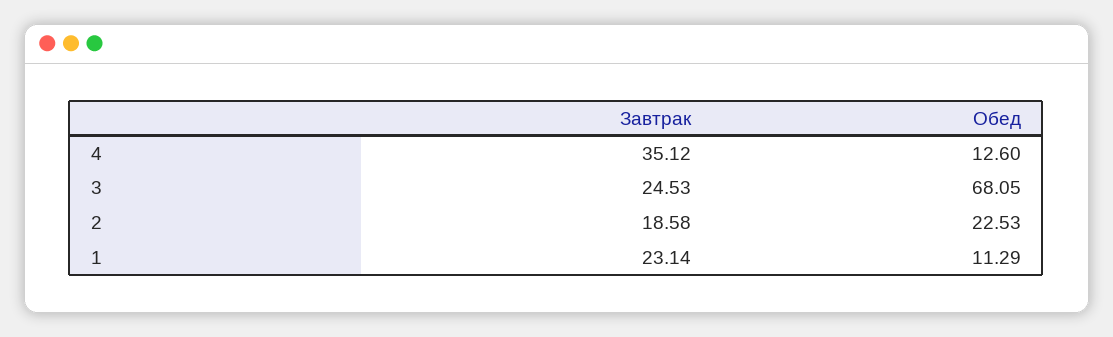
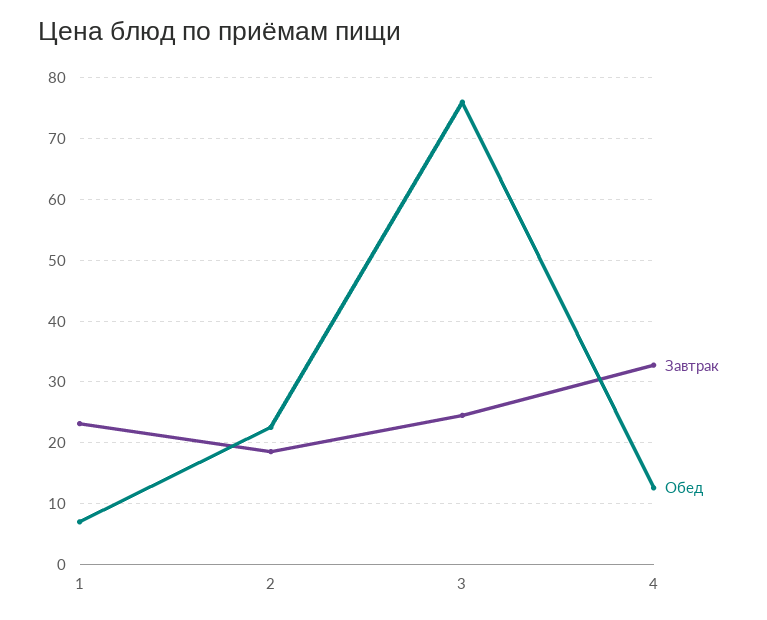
Завтрак, 4: 35.12 -> 33
Обед, 3: 68.05 -> 76
Обед, 1: 11.29 -> 7

